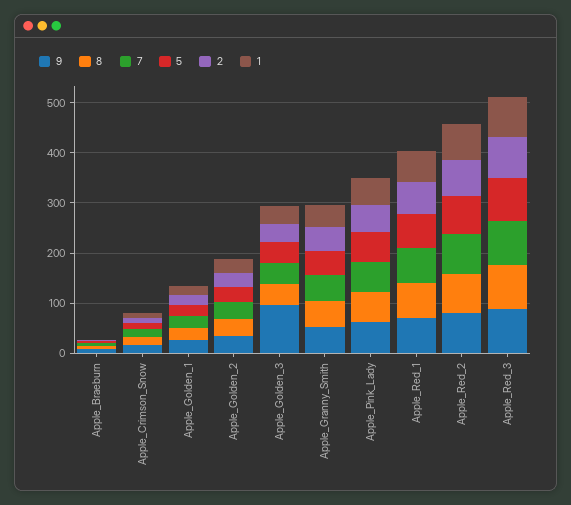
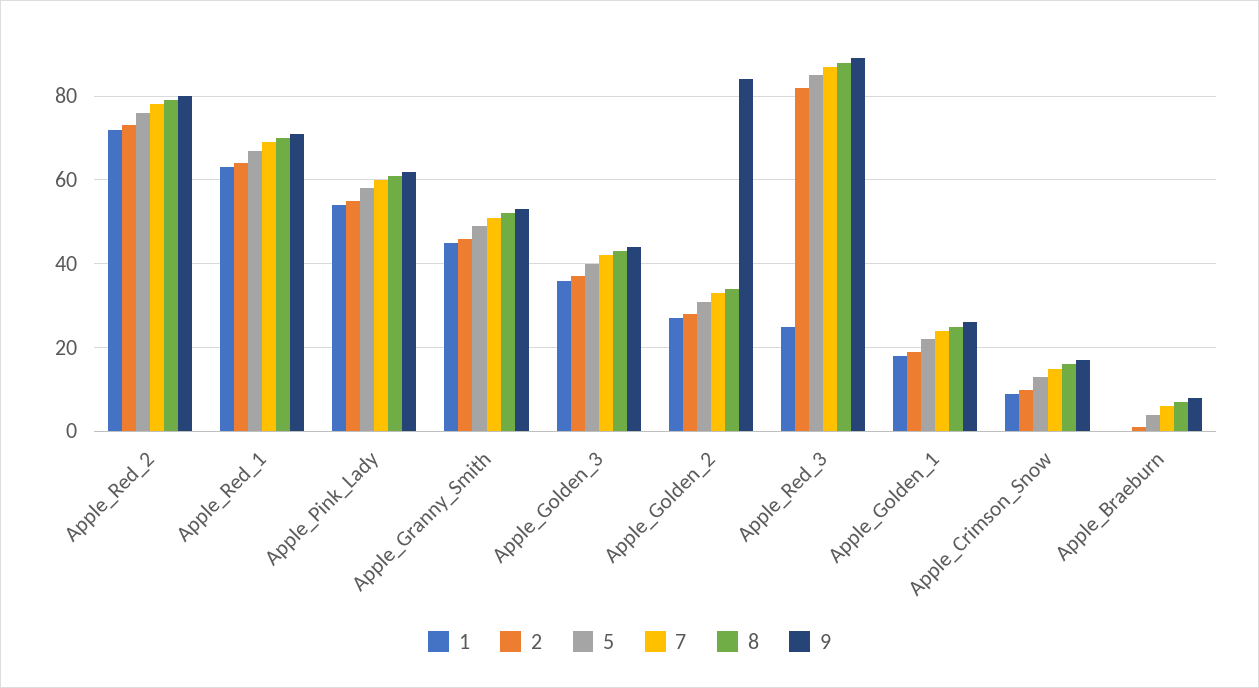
9, Apple_Golden_2: 40 -> 85
9, Apple_Golden_3: 100 -> 45
1, Apple_Red_3: 80 -> 25

